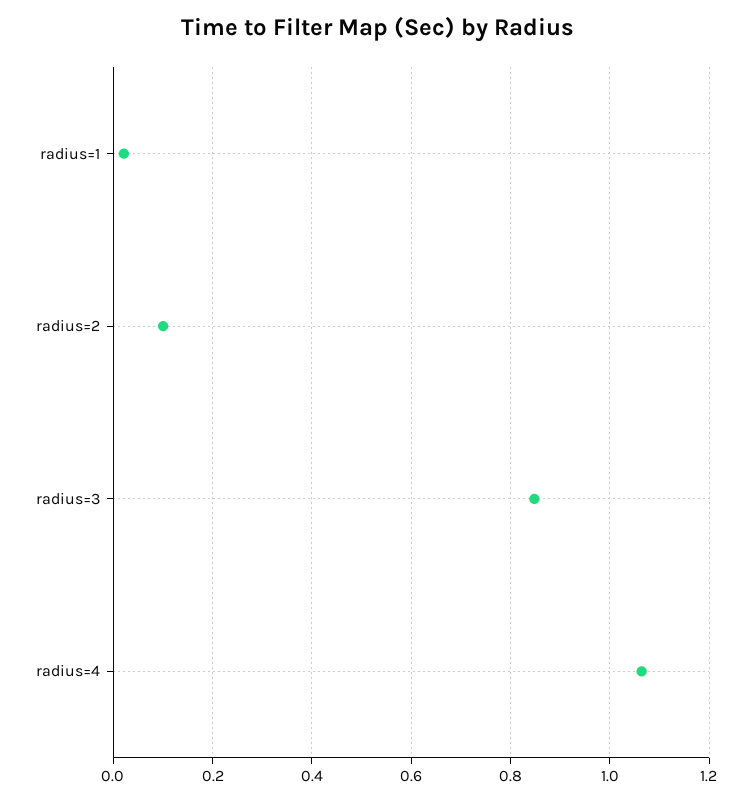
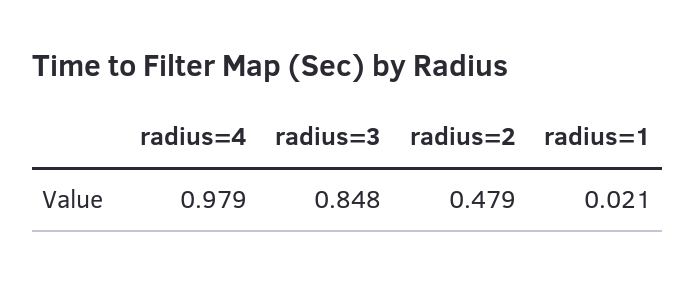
radius=2: 0.1 -> 0.479
radius=4: 1.06 -> 0.979

